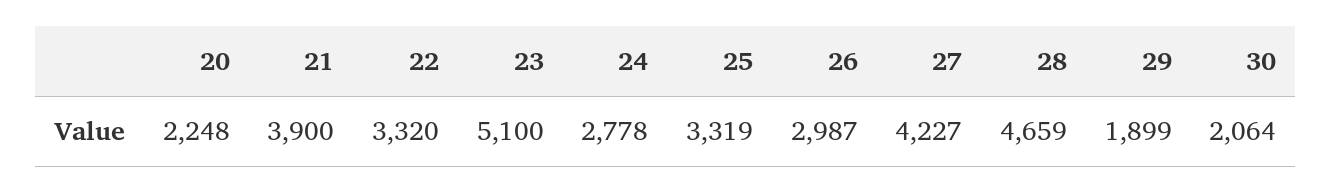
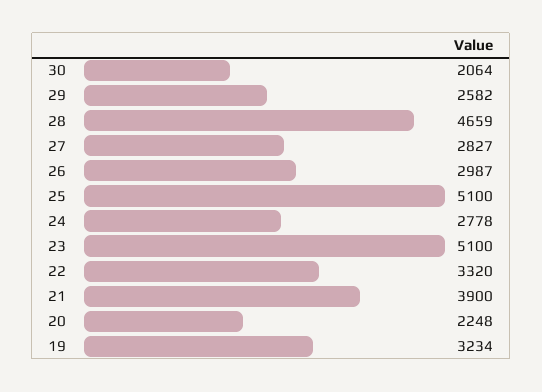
25: 3319 -> 5100
27: 4227 -> 2827
29: 1899 -> 2582
19: none -> 3234

